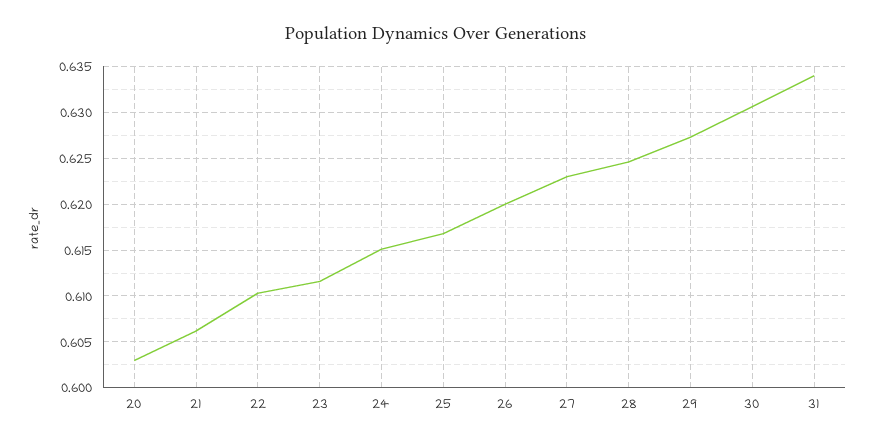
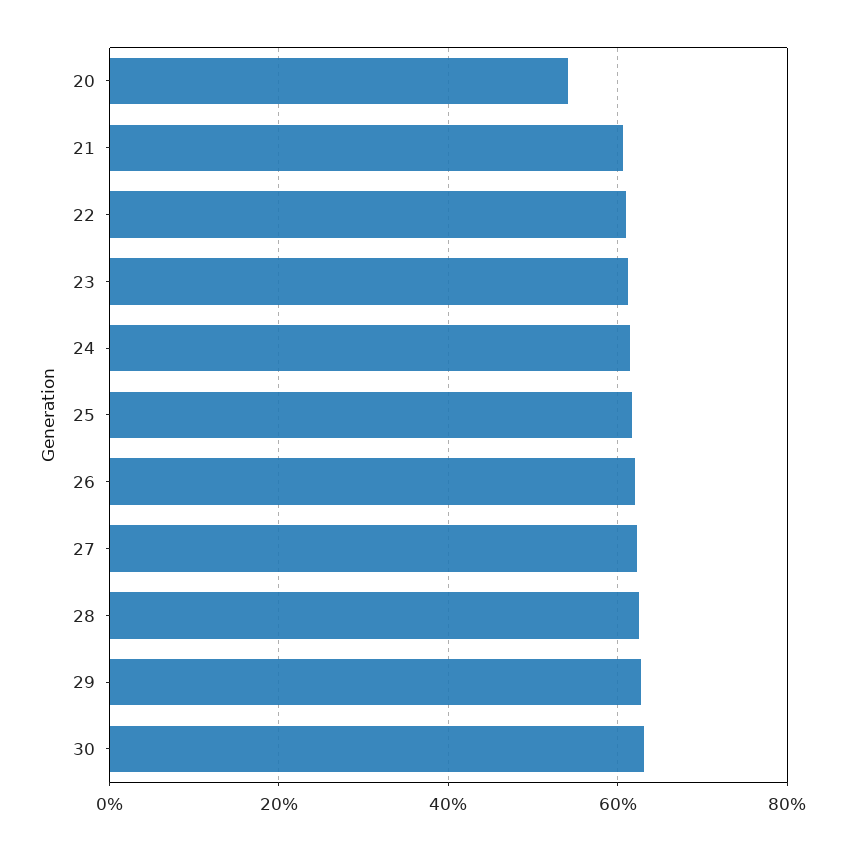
20: 0.603 -> 0.54
31: 0.634 -> none

